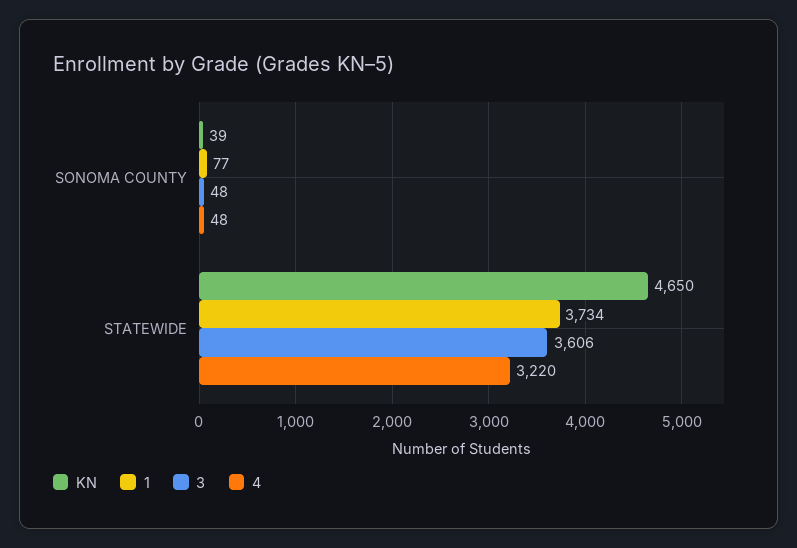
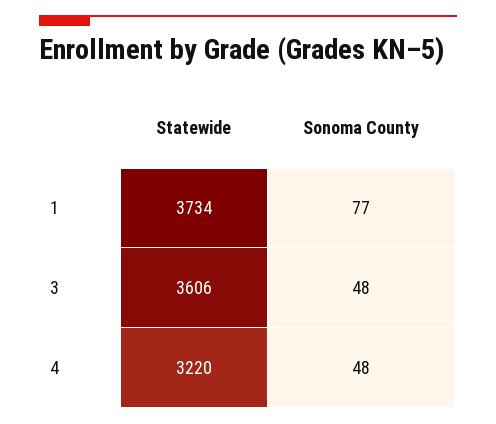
KN, SONOMA COUNTY: 39 -> none
KN, STATEWIDE: 4650 -> none

